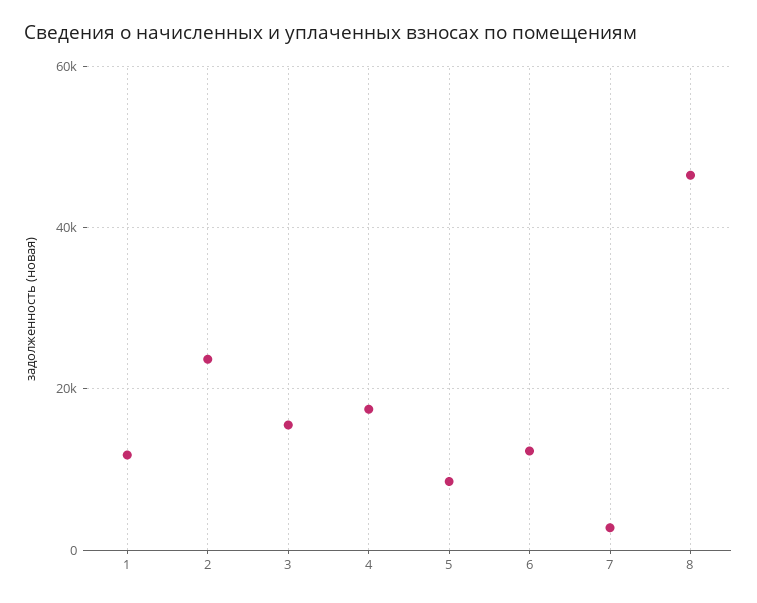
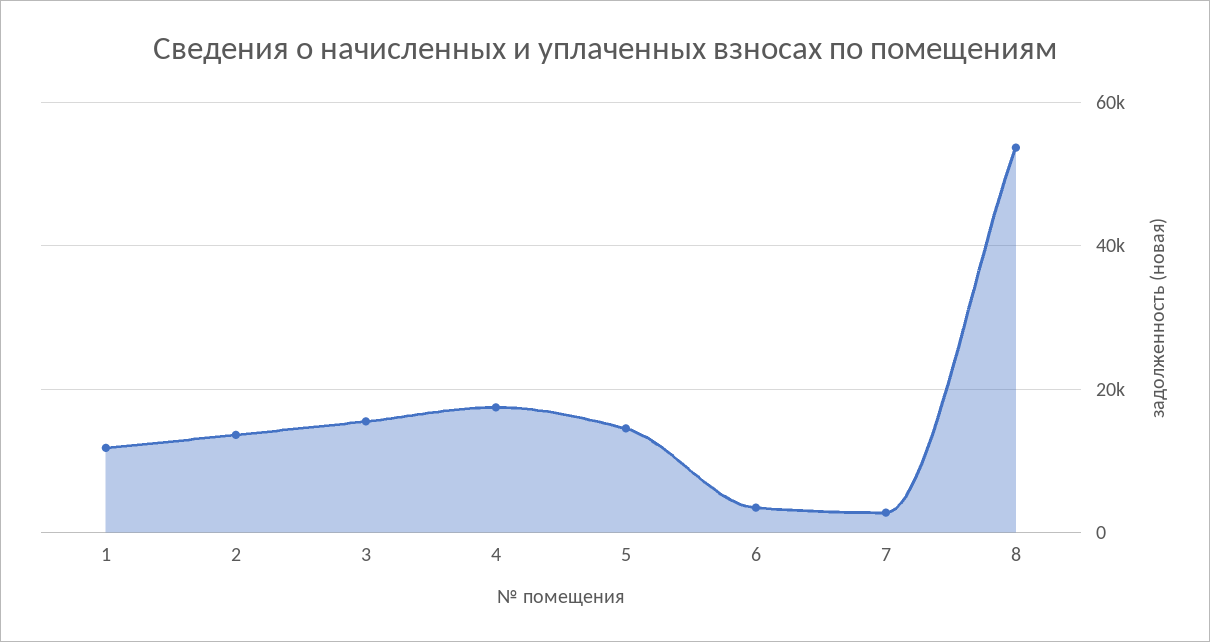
2: 24000 -> 14000
5: 8000 -> 14000
6: 12000 -> 4000
8: 46000 -> 54000

